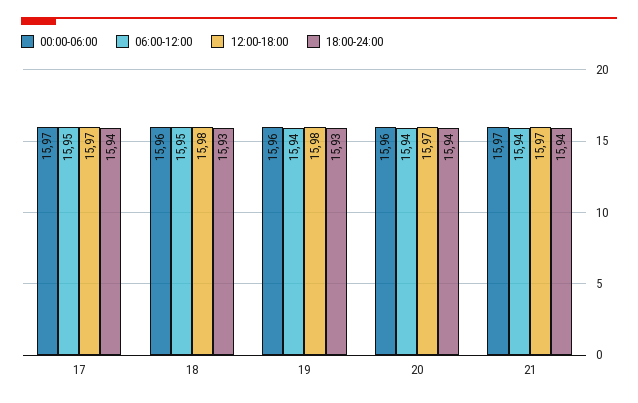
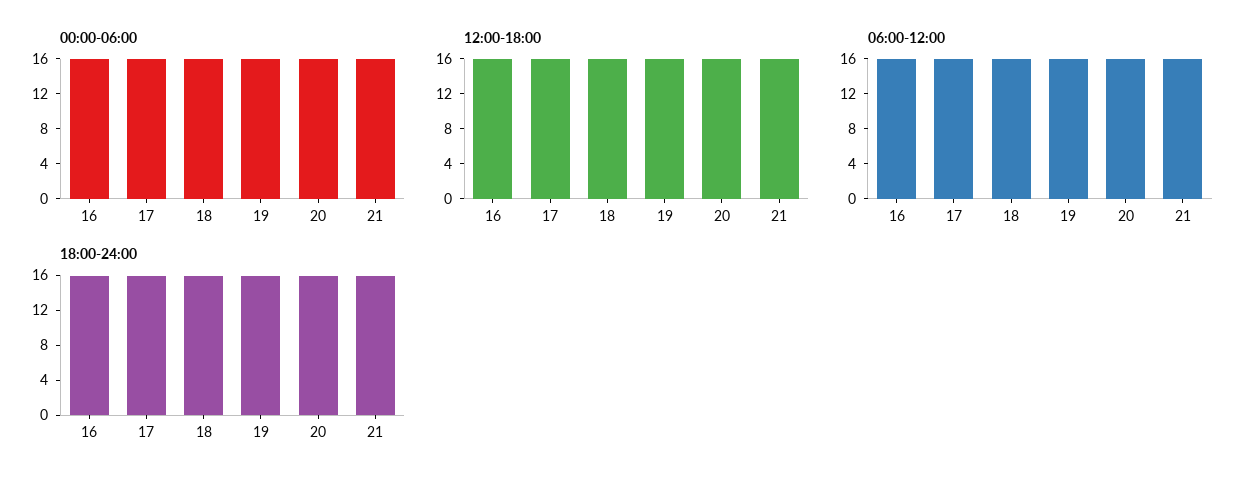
00:00-06:00, 16: none -> 16
12:00-18:00, 16: none -> 16
06:00-12:00, 16: none -> 16
18:00-24:00, 16: none -> 16

